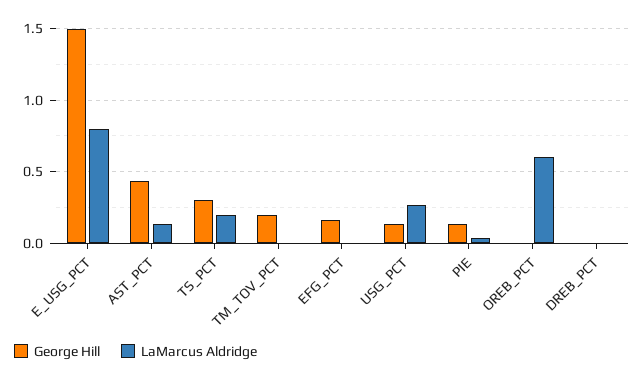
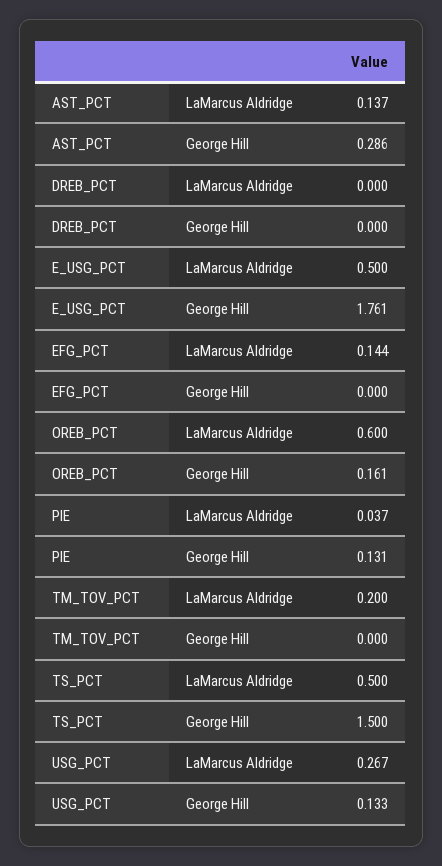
George Hill, E_USG_PCT: 1.5 -> 1.761
LaMarcus Aldridge, E_USG_PCT: 0.8 -> 0.5
George Hill, AST_PCT: 0.45 -> 0.286
George Hill, TS_PCT: 0.3 -> 1.5
LaMarcus Aldridge, TS_PCT: 0.2 -> 0.5
George Hill, TM_TOV_PCT: 0.2 -> 0
LaMarcus Aldridge, TM_TOV_PCT: 0 -> 0.2
George Hill, EFG_PCT: 0.15 -> 0
LaMarcus Aldridge, EFG_PCT: 0 -> 0.144
George Hill, OREB_PCT: 0 -> 0.161

